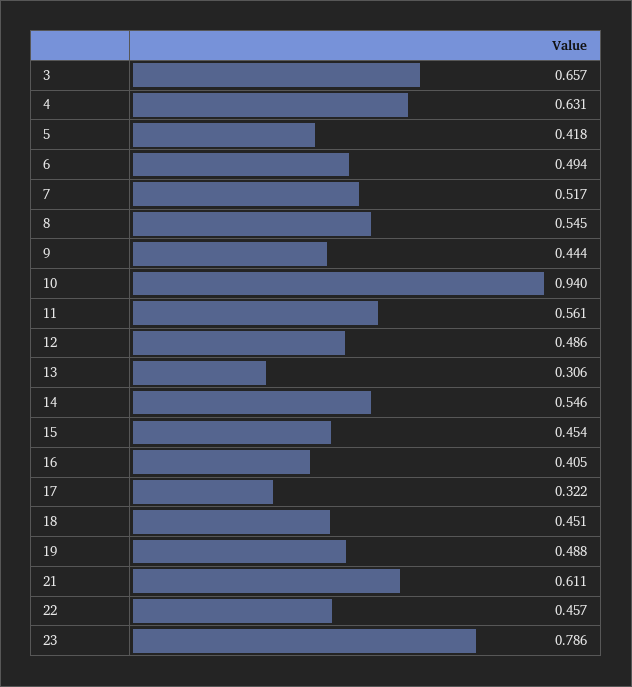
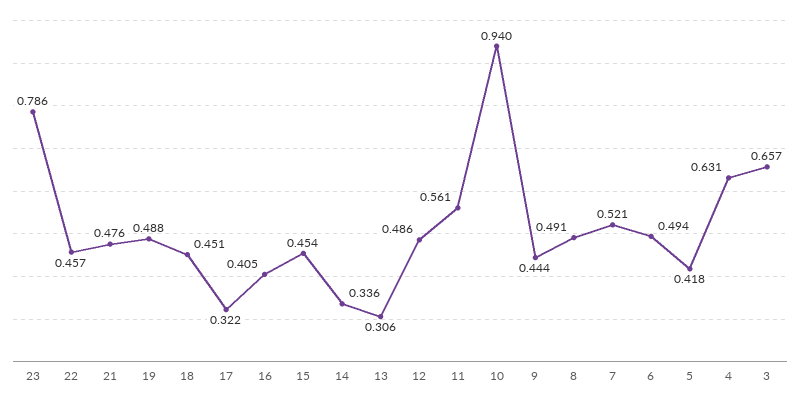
7: 0.517 -> 0.521
8: 0.545 -> 0.491
14: 0.546 -> 0.336
21: 0.611 -> 0.476

